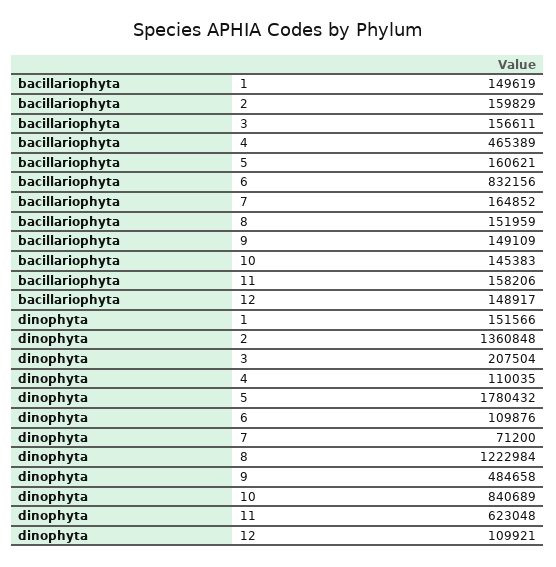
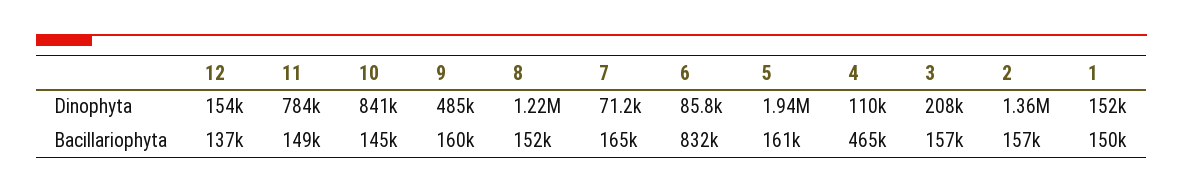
bacillariophyta, 2: 159829 -> 157000
bacillariophyta, 9: 149109 -> 160000
bacillariophyta, 11: 158206 -> 149000
bacillariophyta, 12: 148917 -> 137000
dinophyta, 5: 1780432 -> 1940000
dinophyta, 6: 109876 -> 85800
dinophyta, 11: 623048 -> 784000
dinophyta, 12: 109921 -> 154000

